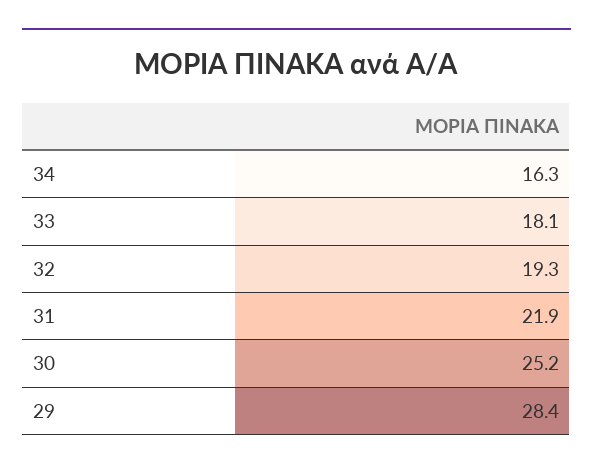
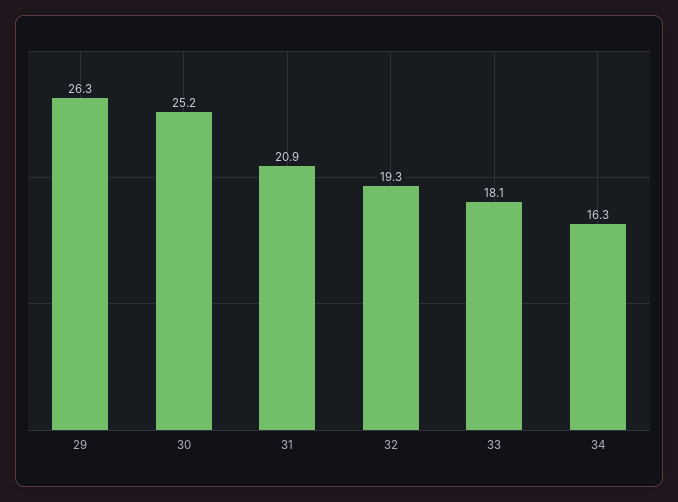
31: 21.9 -> 20.9
29: 28.4 -> 26.3

